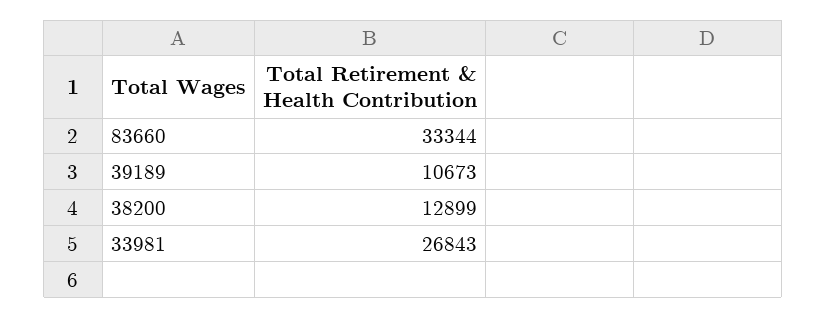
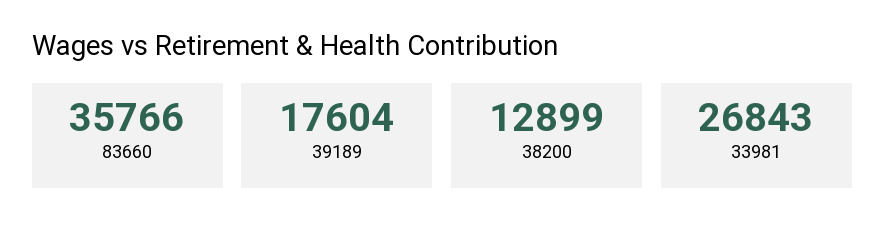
83660: 33344 -> 35766
39189: 10673 -> 17604

